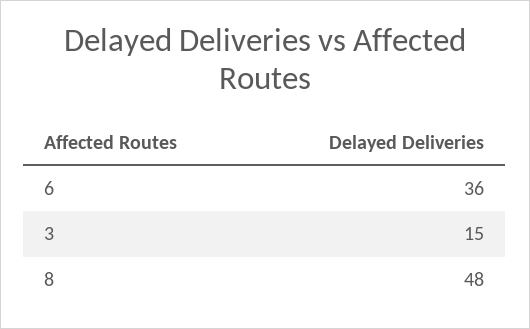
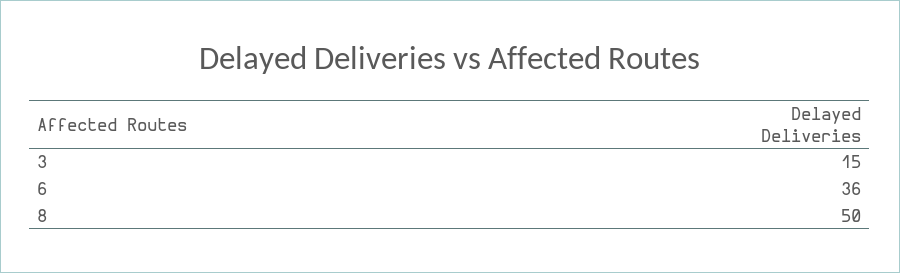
8: 48 -> 50

